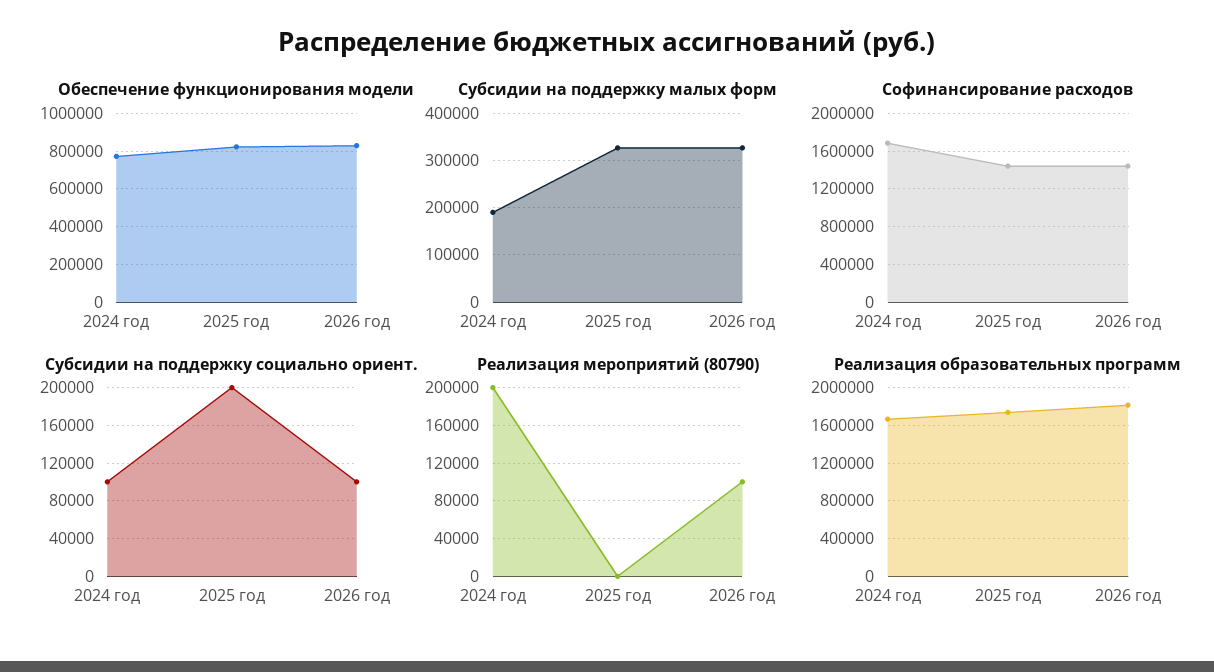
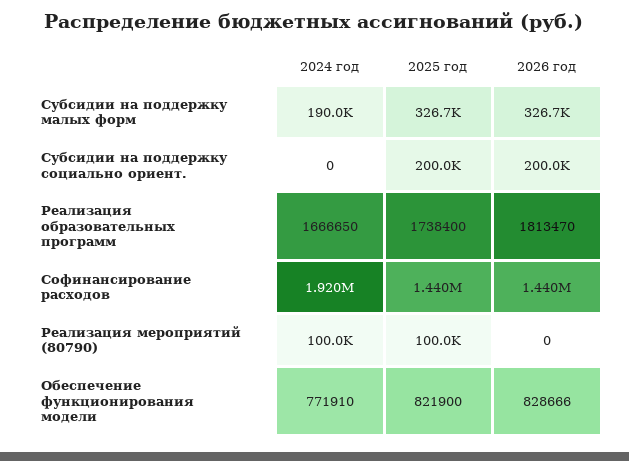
Софинансирование расходов, 2024 год: 1700000 -> 1920000
Субсидии на поддержку социально ориент., 2024 год: 100000 -> 0
Субсидии на поддержку социально ориент., 2026 год: 100000 -> 200000
Реализация мероприятий (80790), 2024 год: 200000 -> 100000
Реализация мероприятий (80790), 2025 год: 0 -> 100000
Реализация мероприятий (80790), 2026 год: 100000 -> 0

